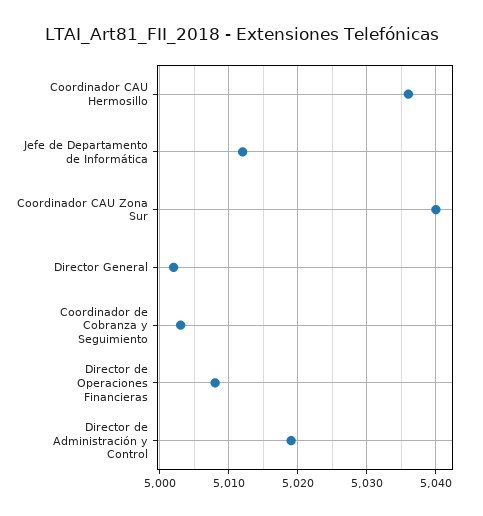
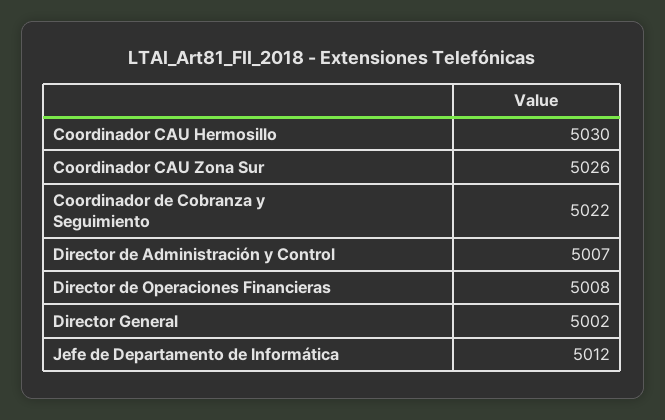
Coordinador CAU Hermosillo: 5036 -> 5030
Coordinador CAU Zona Sur: 5040 -> 5026
Coordinador de Cobranza y Seguimiento: 5003 -> 5022
Director de Administración y Control: 5019 -> 5007

